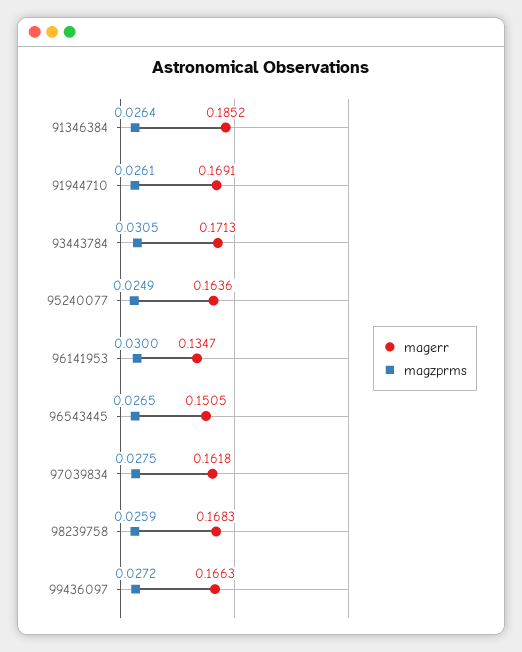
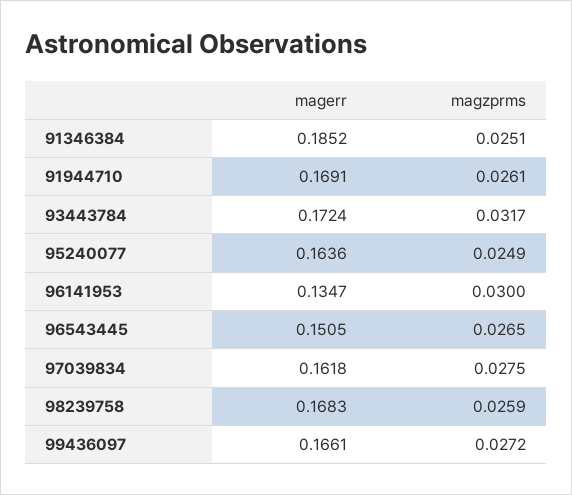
magzprms, 91346384: 0.0264 -> 0.0251
magerr, 93443784: 0.1713 -> 0.1724
magzprms, 93443784: 0.0305 -> 0.0317
magerr, 99436097: 0.1663 -> 0.1661

